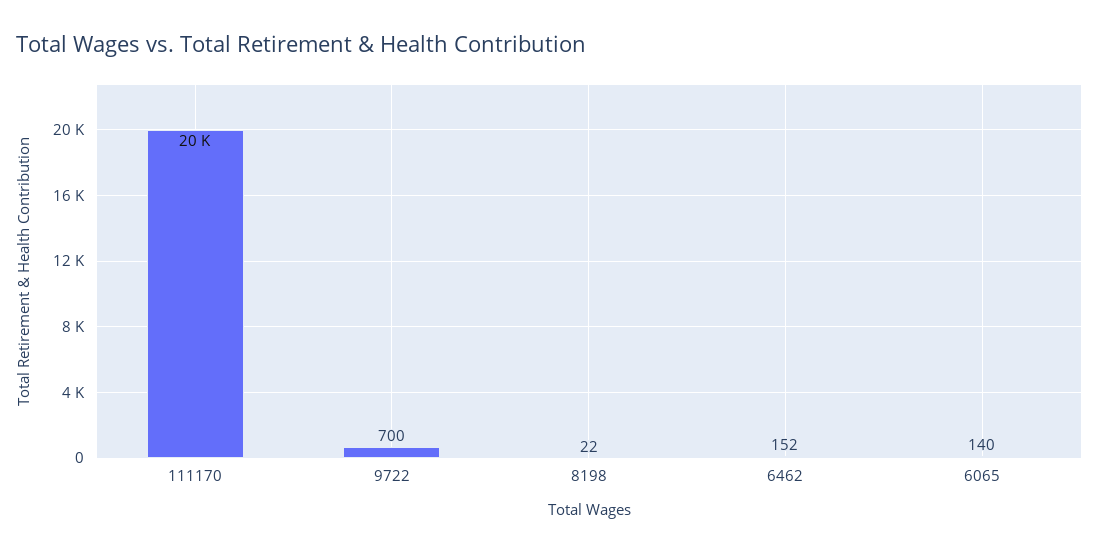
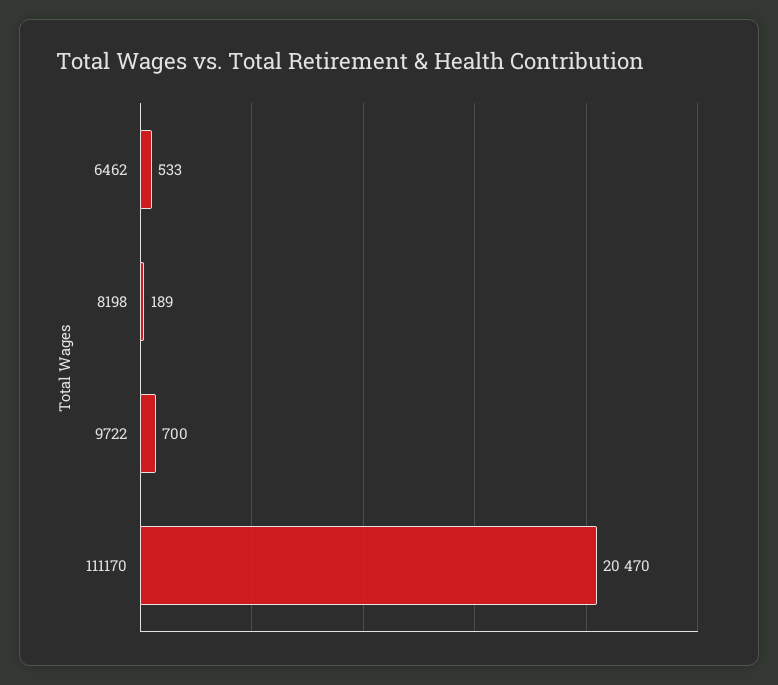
8198: 22 -> 189
6462: 152 -> 533
6065: 140 -> none

